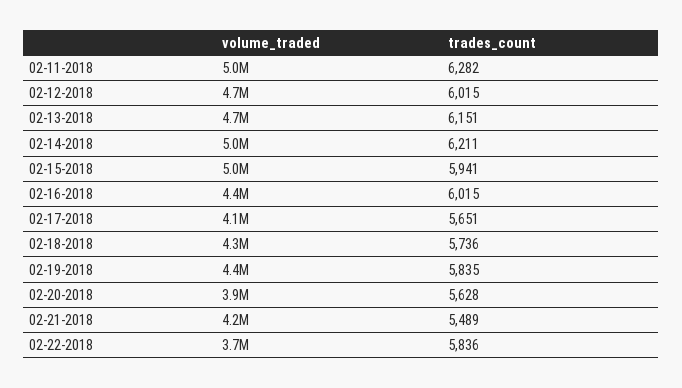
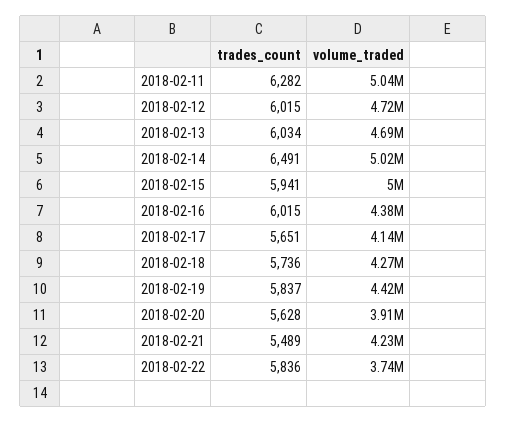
trades_count, 02-13-2018: 6151 -> 6034
trades_count, 02-14-2018: 6211 -> 6491
trades_count, 02-19-2018: 5835 -> 5837

